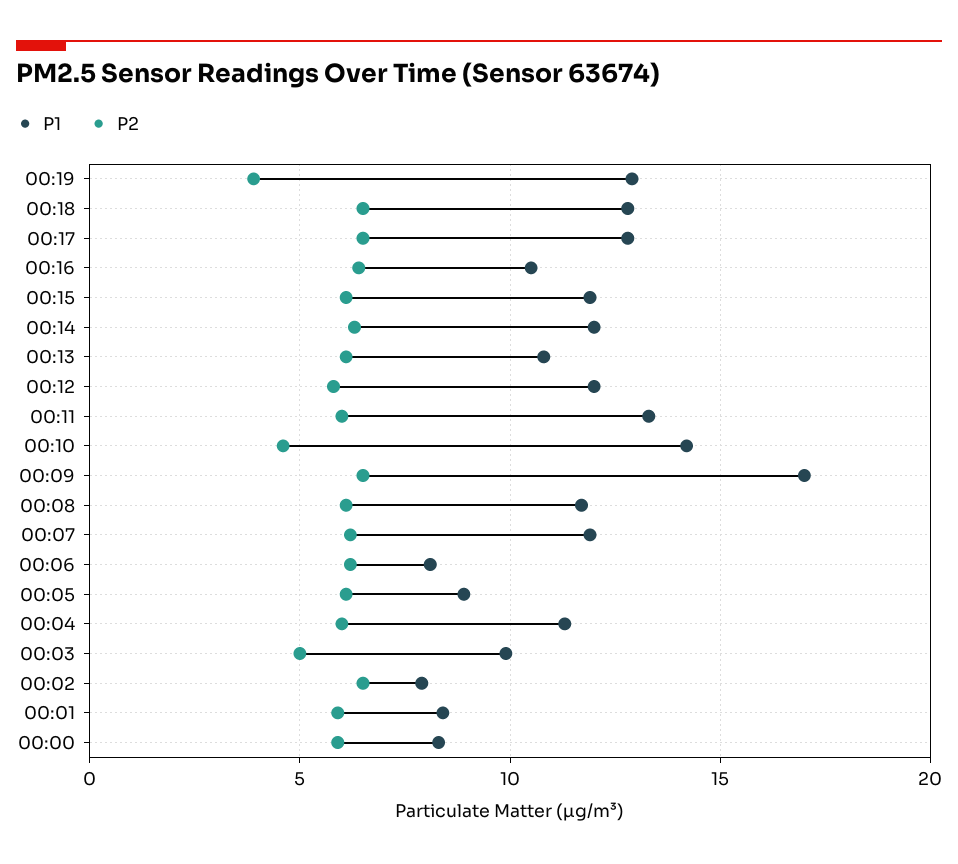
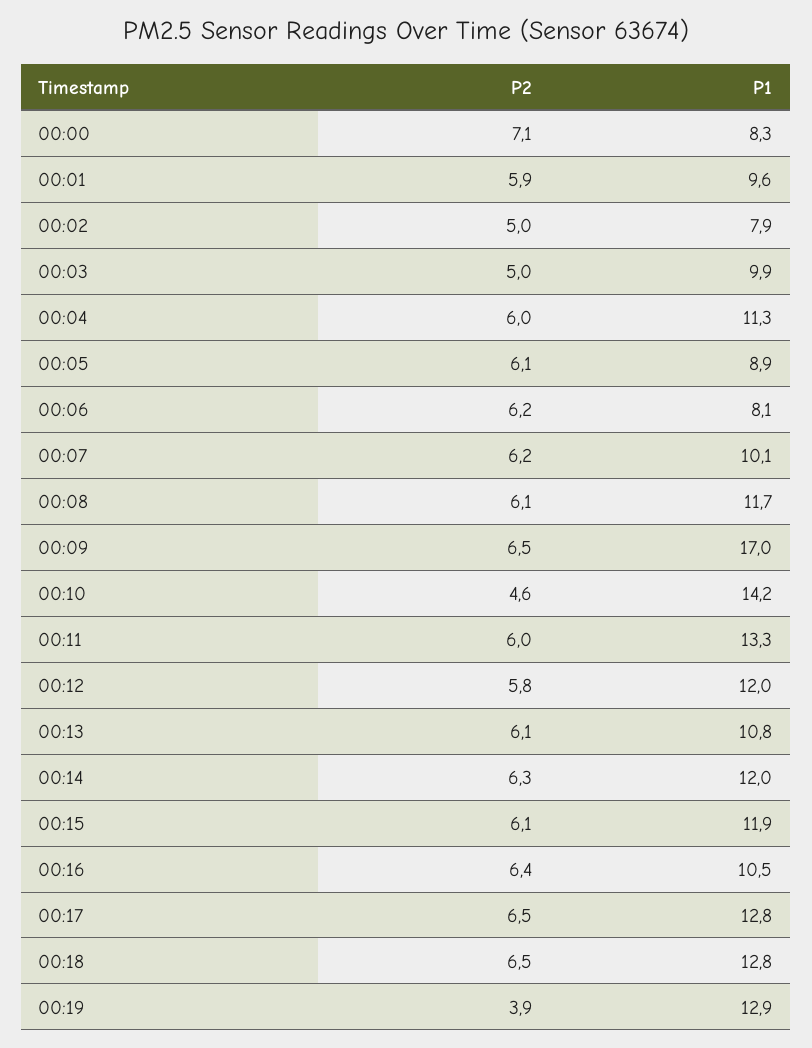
P1, 00:07: 12 -> 10.1
P2, 00:02: 6.5 -> 5
P1, 00:01: 8.5 -> 9.6
P2, 00:00: 6 -> 7.1

